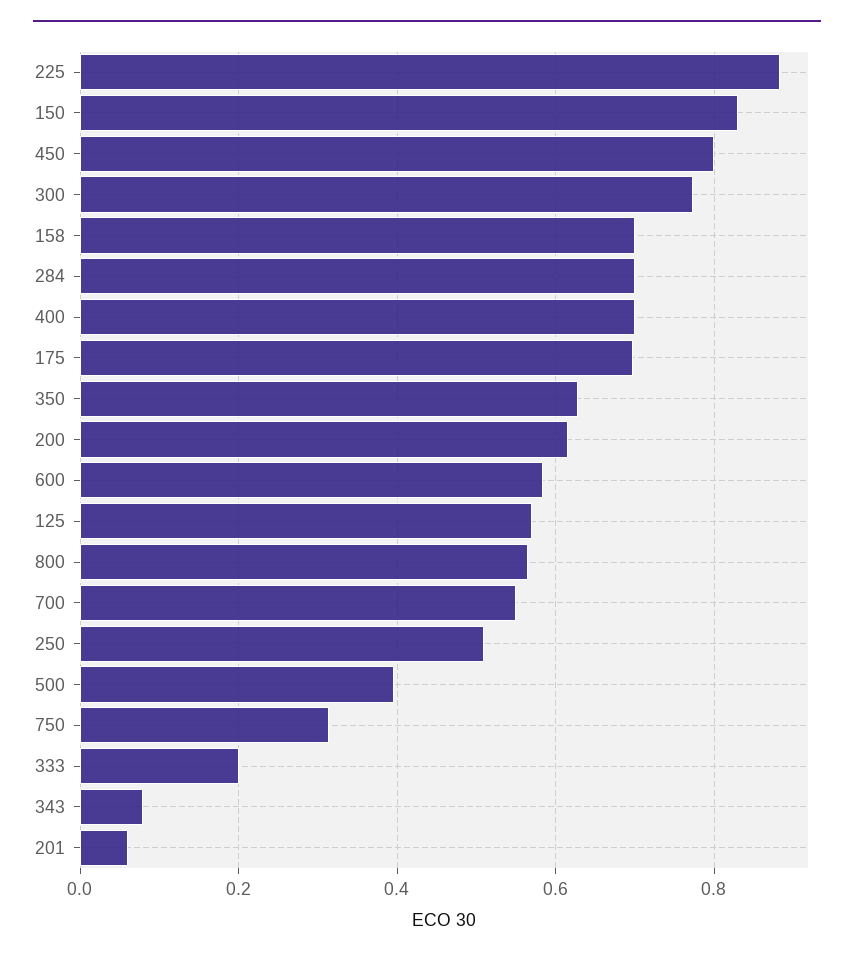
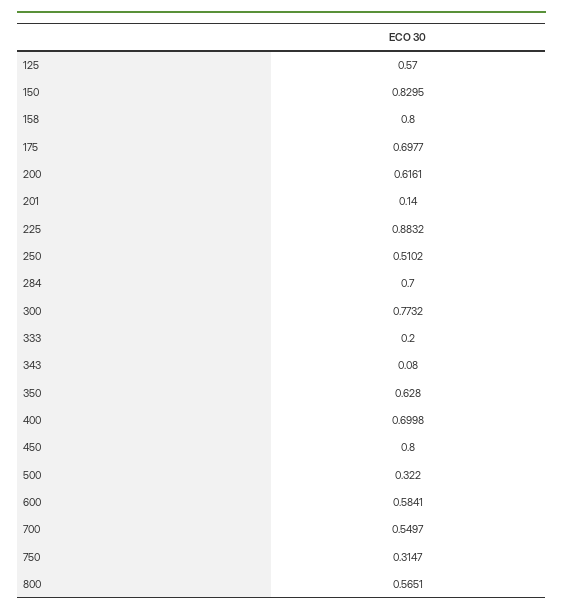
158: 0.7 -> 0.8
500: 0.4 -> 0.322
201: 0.06 -> 0.14

